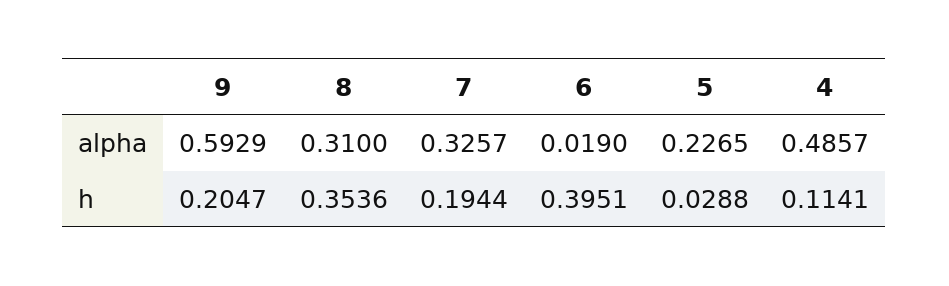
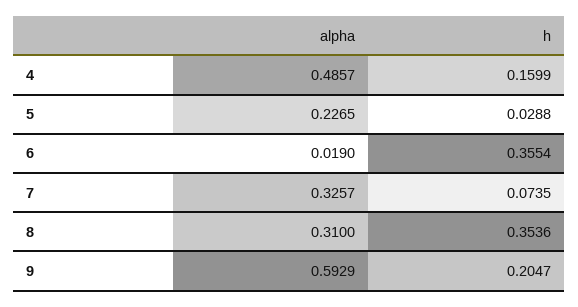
7, h: 0.1944 -> 0.0735
6, h: 0.3951 -> 0.3554
4, h: 0.1141 -> 0.1599

